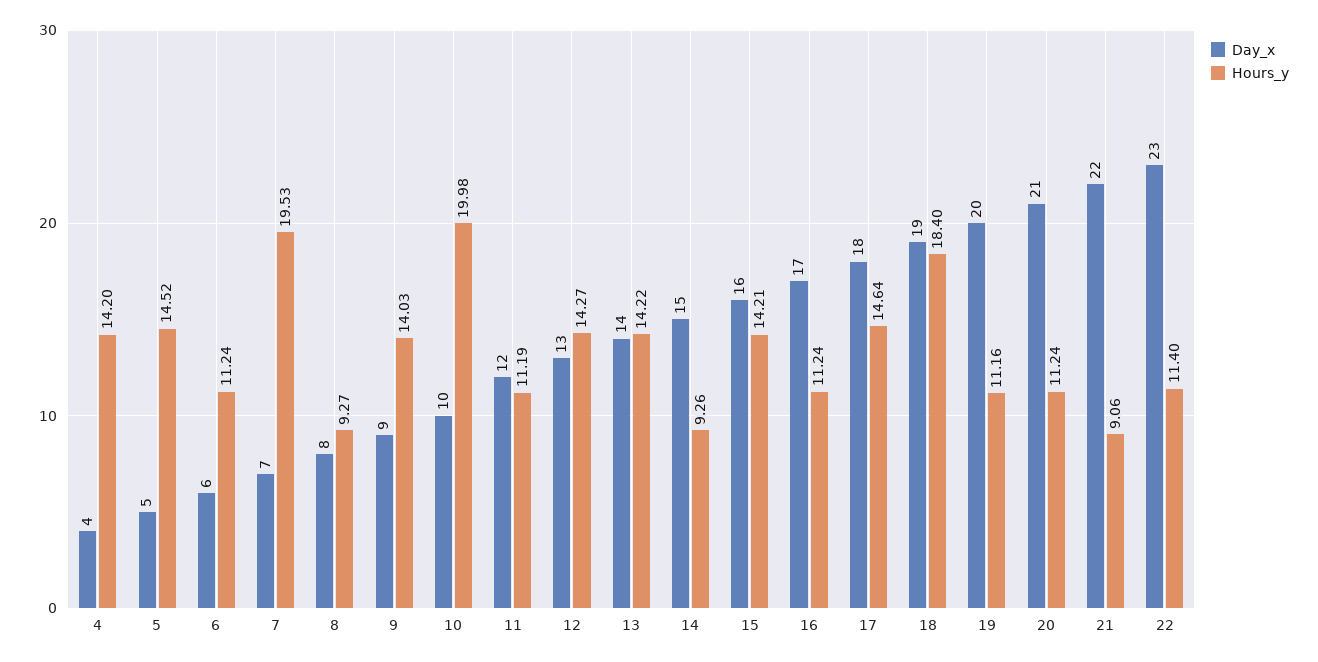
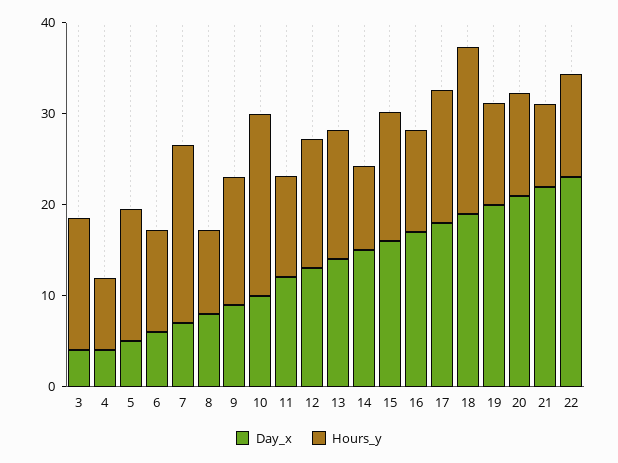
Hours_y, 4: 14.2 -> 8
Day_x, 3: none -> 4
Hours_y, 3: none -> 14

